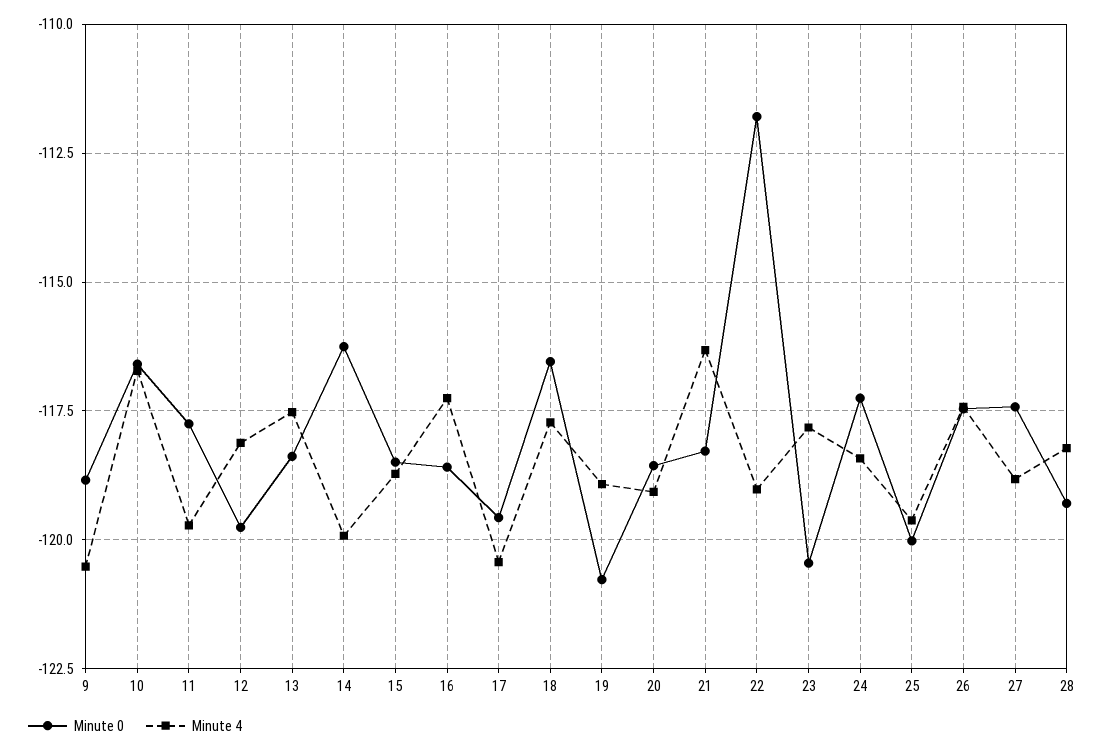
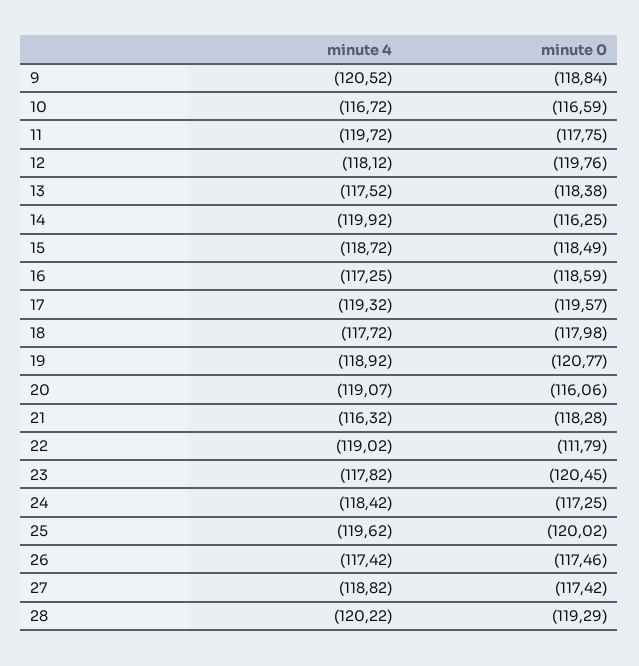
Minute 4, 17: -120.5 -> -119.32
Minute 0, 18: -116.5 -> -117.98
Minute 0, 20: -118.5 -> -116.06
Minute 4, 28: -118.25 -> -120.22

